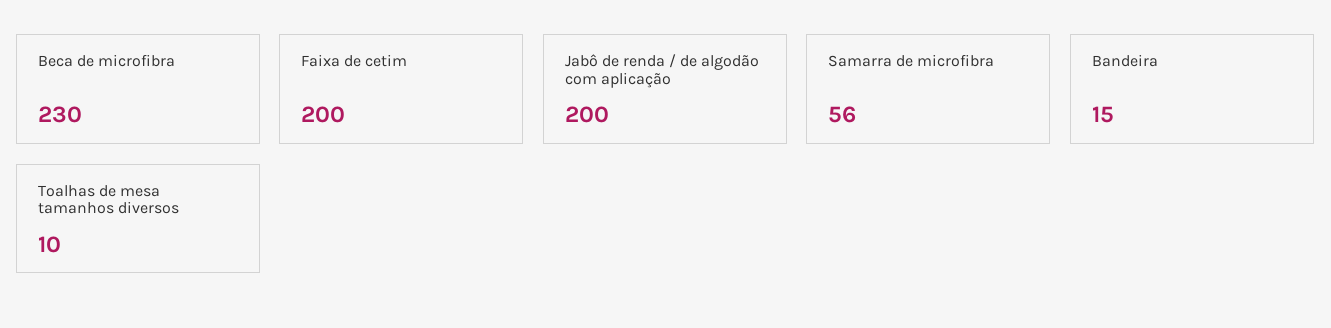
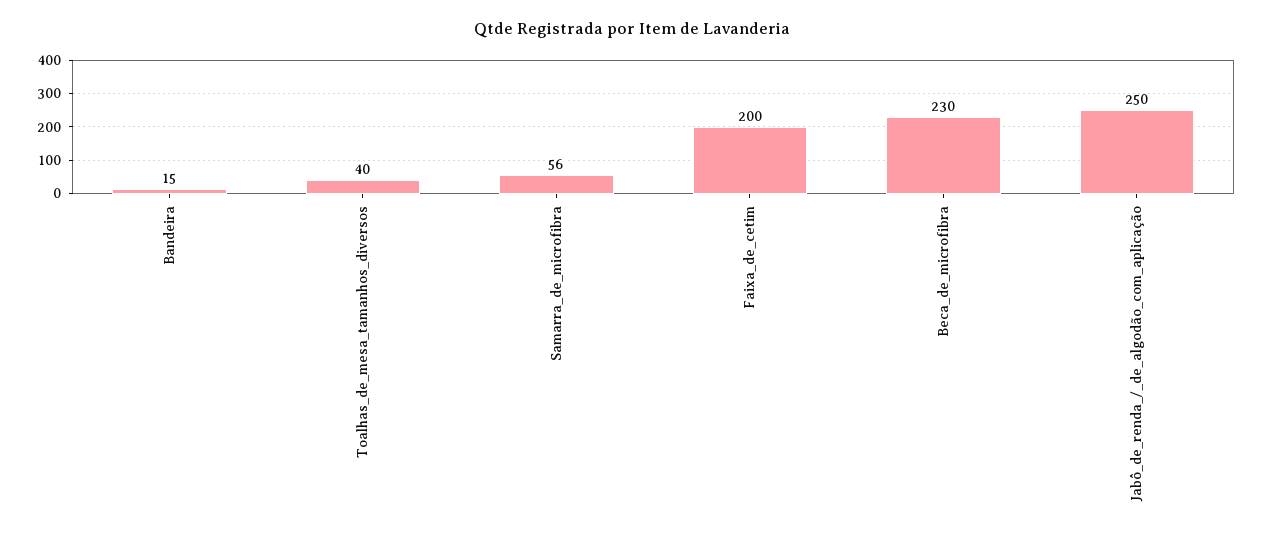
Jabô de renda / de algodão com aplicação: 200 -> 250
Toalhas de mesa tamanhos diversos: 10 -> 40

